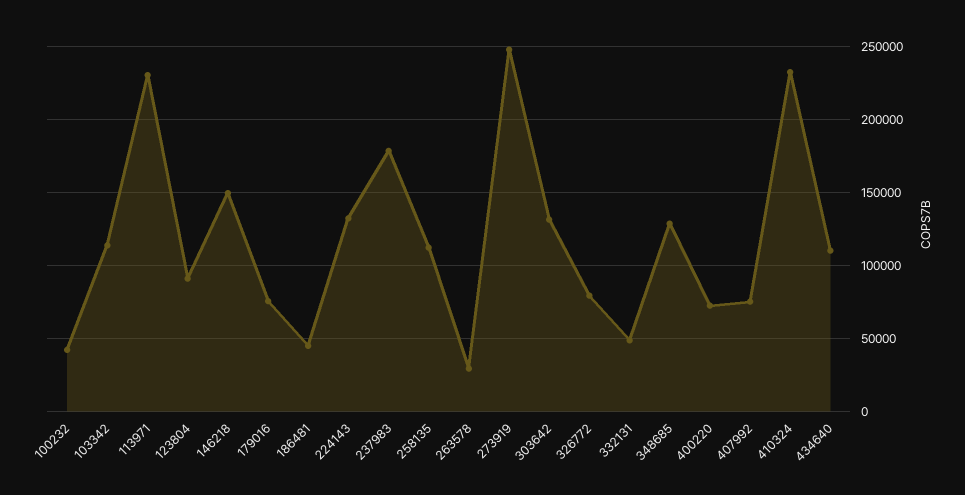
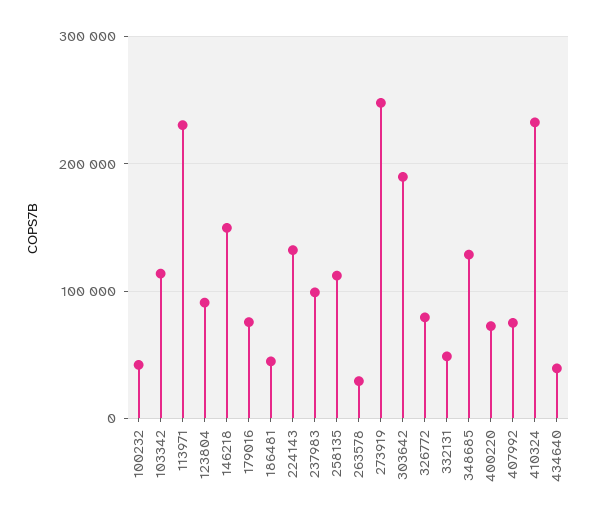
237983: 180000 -> 100000
303642: 130000 -> 190000
434640: 110000 -> 40000

